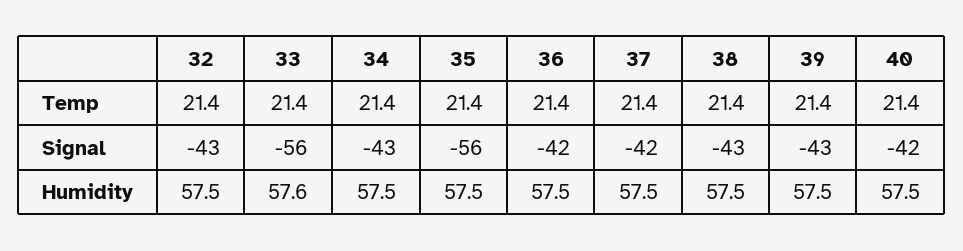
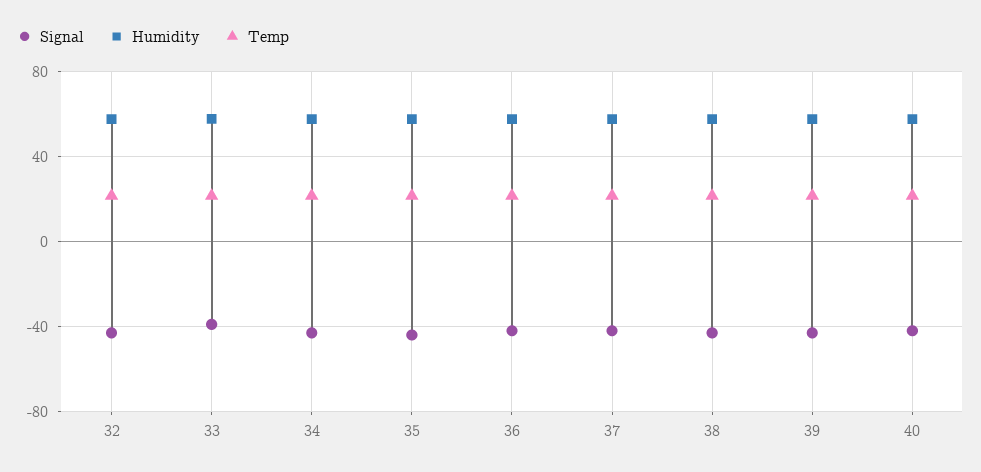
Signal, 33: -56 -> -40
Signal, 35: -56 -> -45

